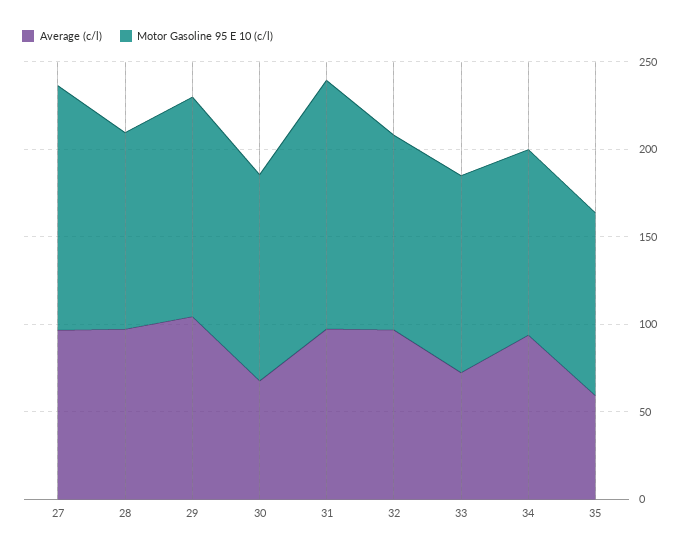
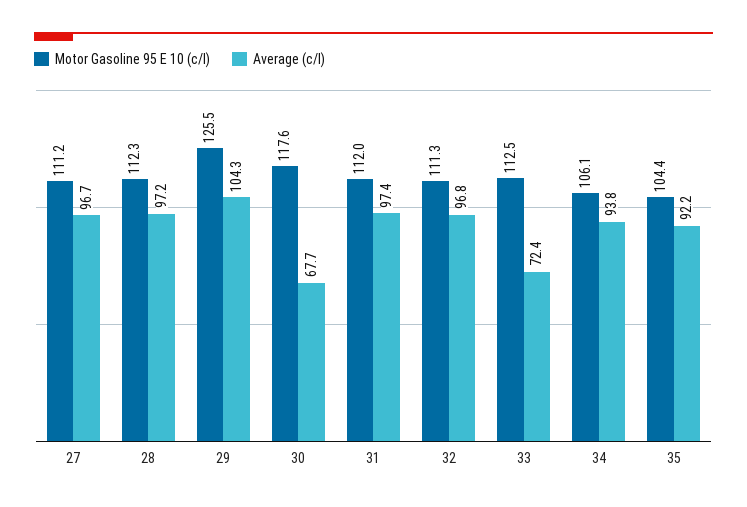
Motor Gasoline 95 E 10 (c/l), 27: 140 -> 111.2
Motor Gasoline 95 E 10 (c/l), 31: 140 -> 112
Average (c/l), 35: 60 -> 92.2

